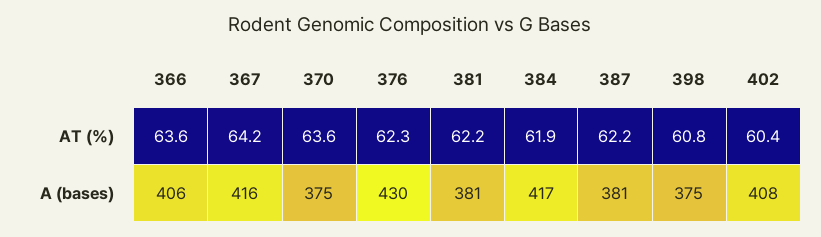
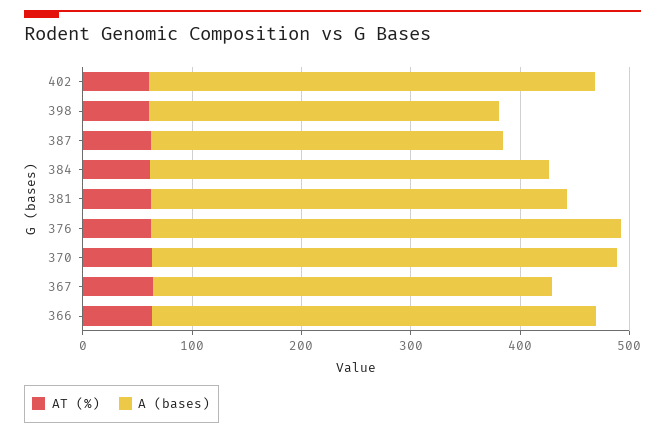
A (bases), 367: 416 -> 360
A (bases), 370: 375 -> 420
A (bases), 384: 417 -> 360
A (bases), 387: 381 -> 320
A (bases), 398: 375 -> 320

